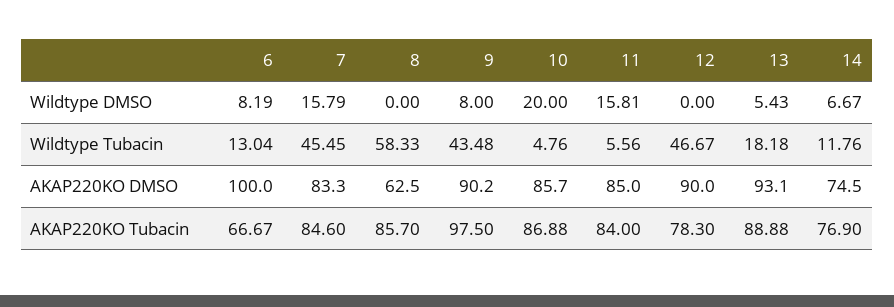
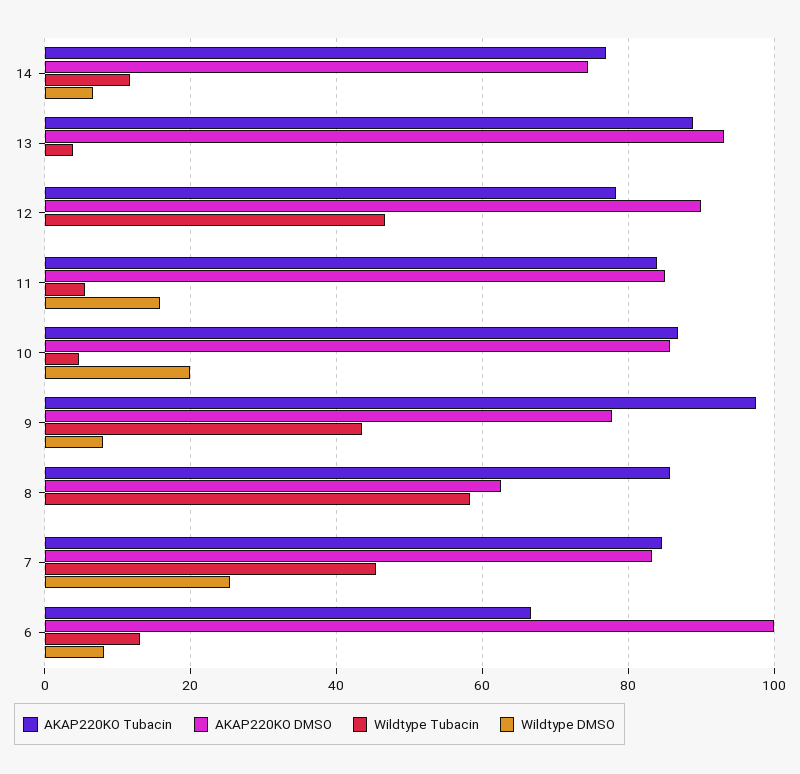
Wildtype DMSO, 7: 15.79 -> 26
Wildtype DMSO, 13: 5.43 -> 0
Wildtype Tubacin, 13: 18.18 -> 4
AKAP220KO DMSO, 9: 90.2 -> 78

